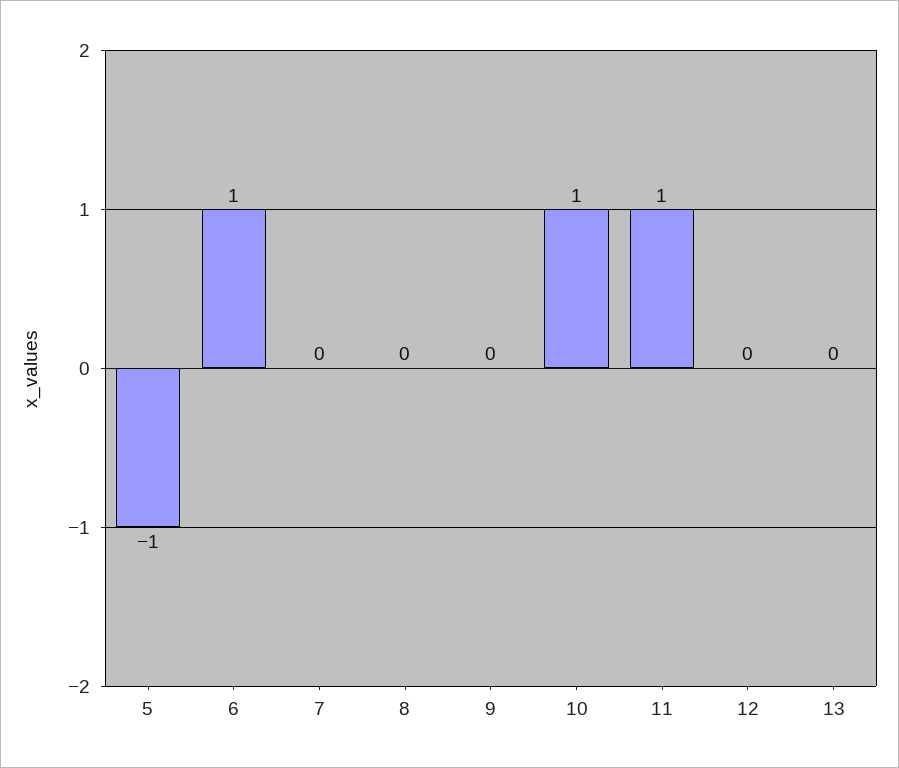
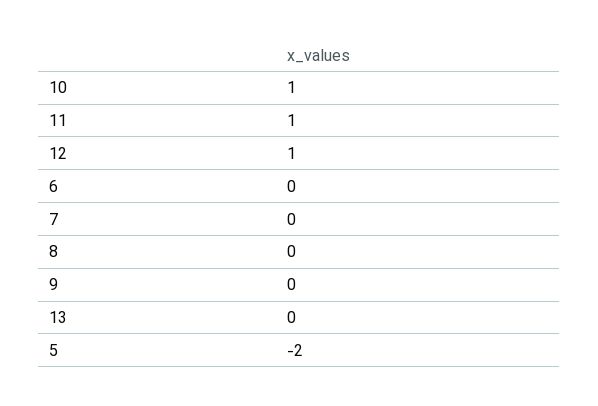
5: -1 -> -2
6: 1 -> 0
12: 0 -> 1

